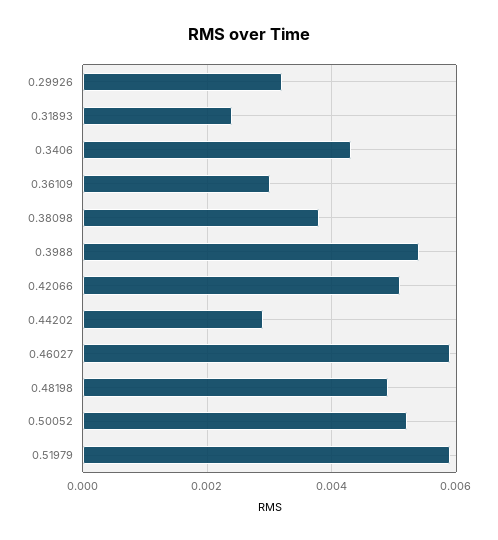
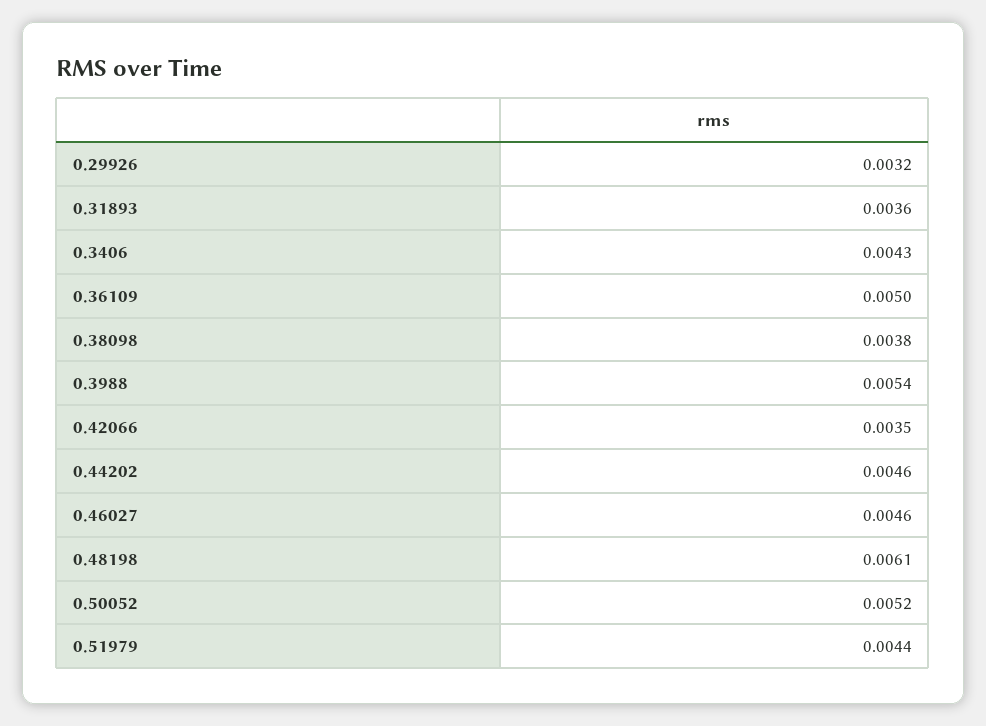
0.31893: 0.0025 -> 0.0036
0.36109: 0.003 -> 0.005
0.42066: 0.005 -> 0.0035
0.44202: 0.003 -> 0.0046
0.46027: 0.006 -> 0.0046
0.48198: 0.005 -> 0.0061
0.51979: 0.006 -> 0.0044

